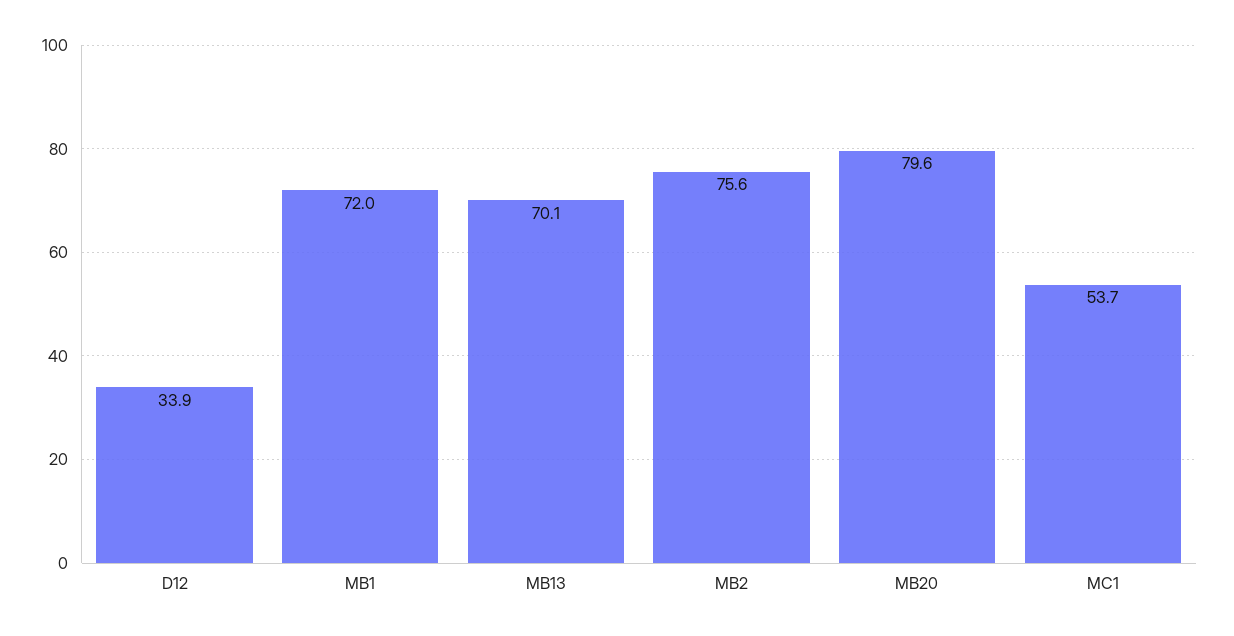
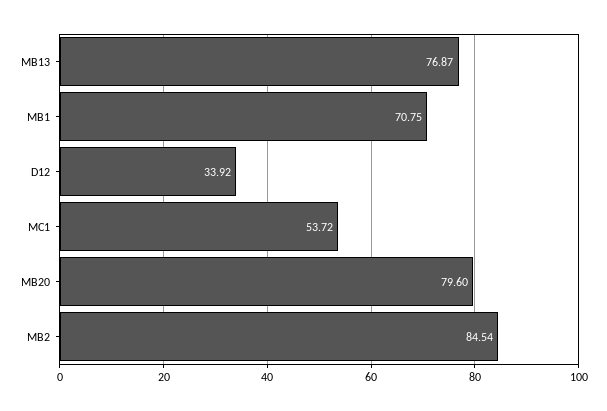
MB1: 72 -> 70.75
MB13: 70.1 -> 76.87
MB2: 75.6 -> 84.54

